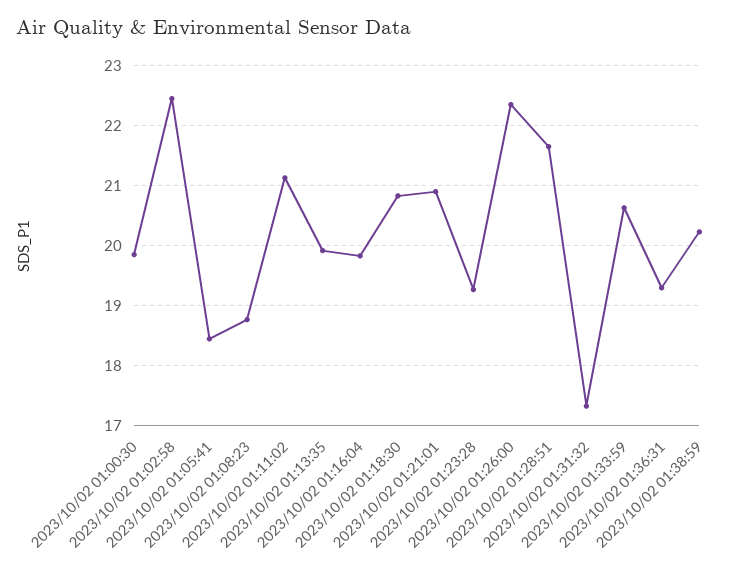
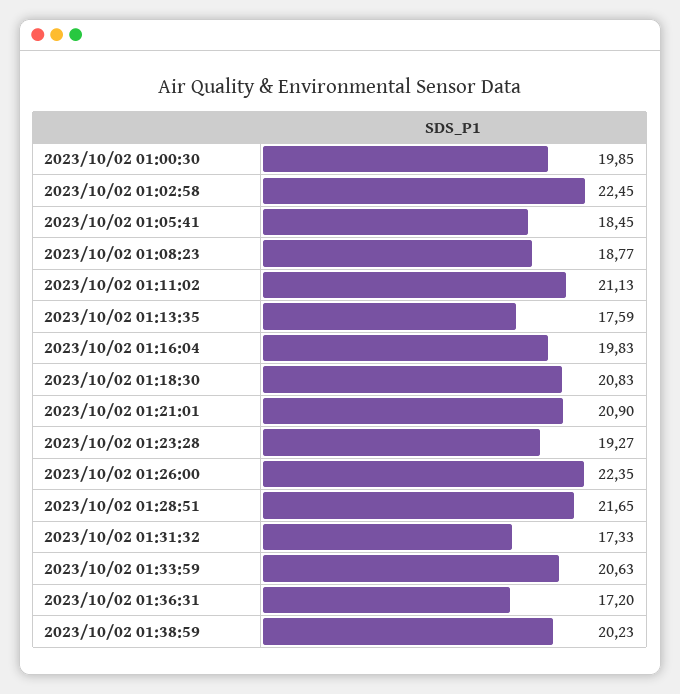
2023/10/02 01:13:35: 19.9 -> 17.59
2023/10/02 01:36:31: 19.3 -> 17.2

